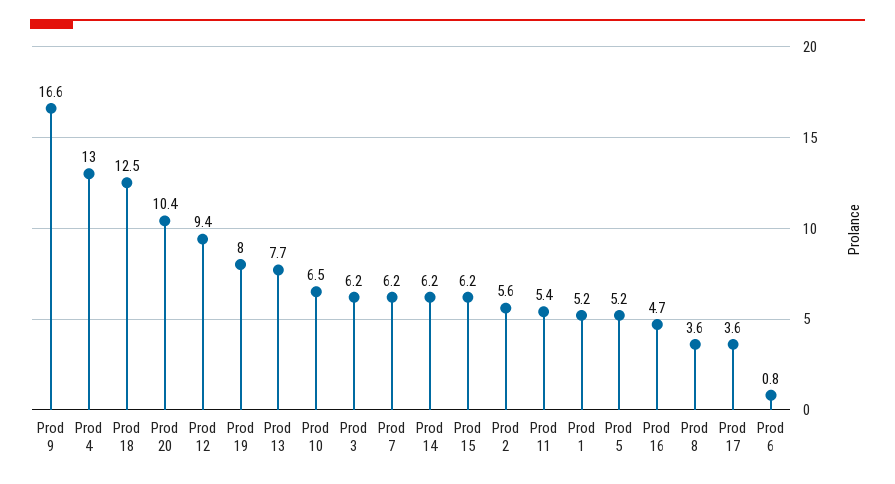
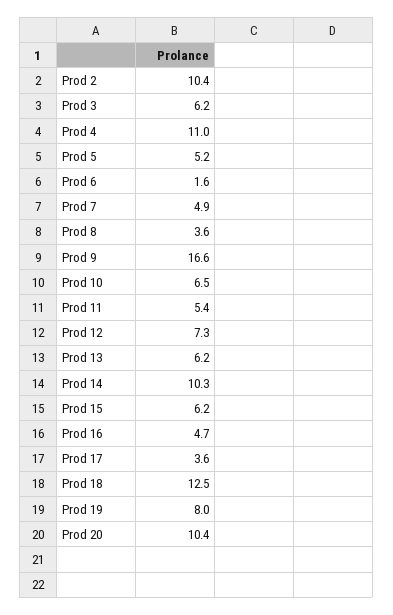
Prod 4: 13 -> 11
Prod 12: 9.4 -> 7.3
Prod 13: 7.7 -> 6.2
Prod 7: 6.2 -> 4.9
Prod 14: 6.2 -> 10.3
Prod 2: 5.6 -> 10.4
Prod 1: 5.2 -> none
Prod 6: 0.8 -> 1.6

